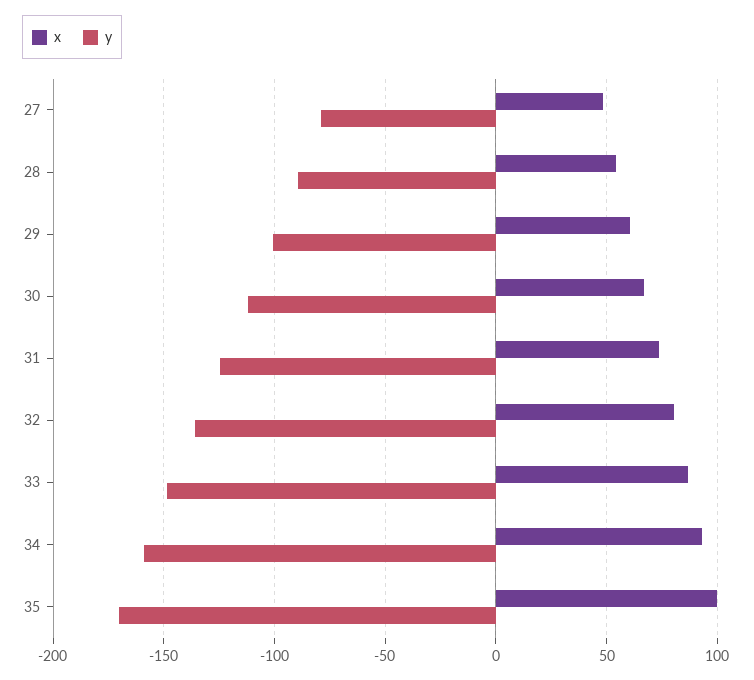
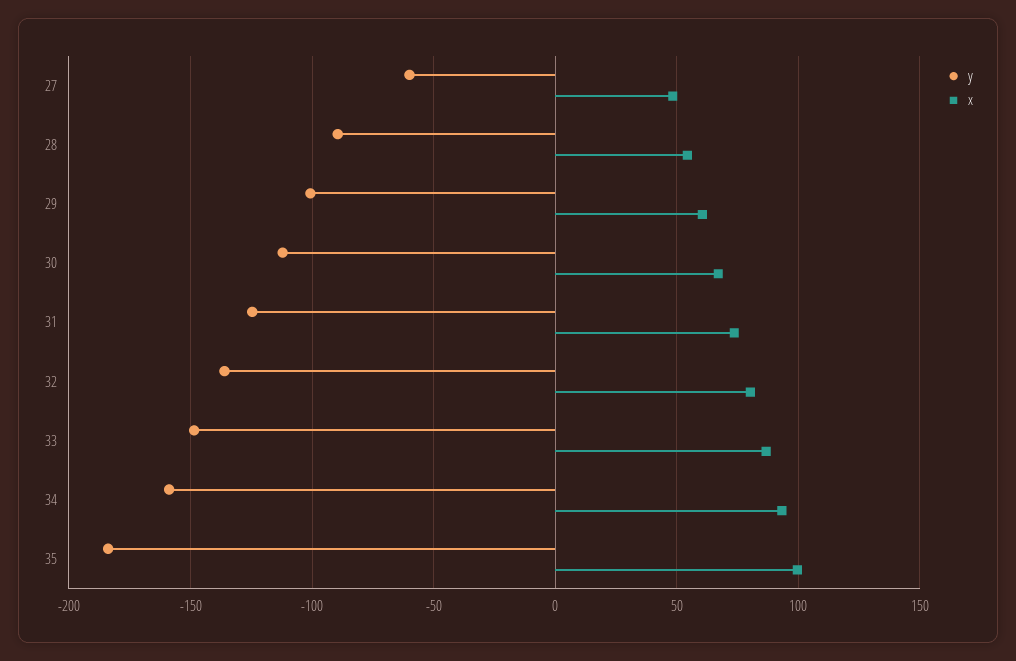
y, 27: -80 -> -60
y, 35: -170 -> -185

